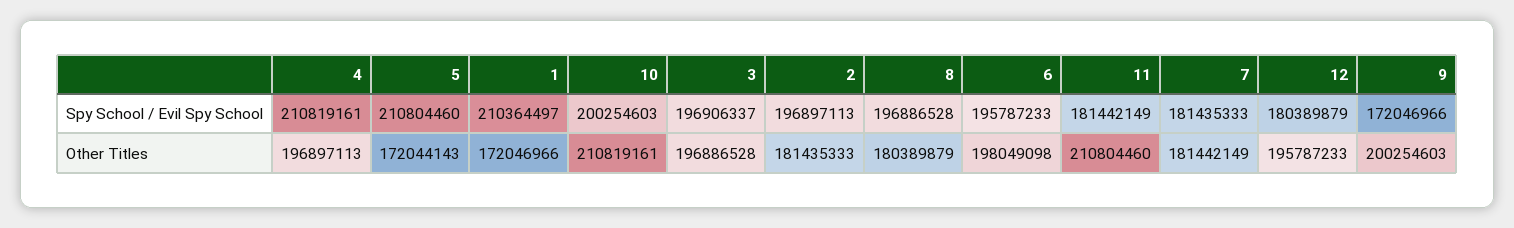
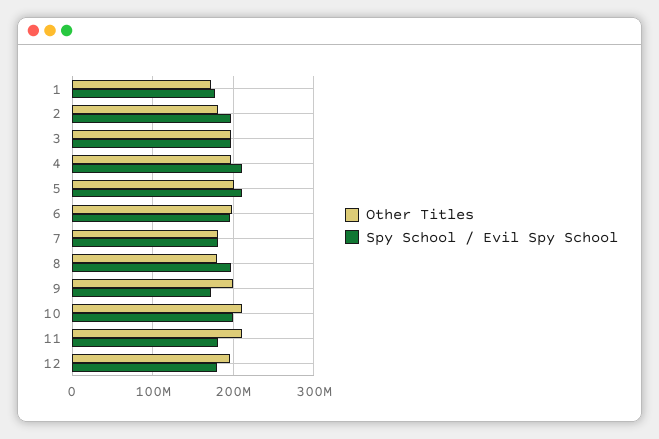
Spy School / Evil Spy School, 1: 210364497 -> 180000000
Other Titles, 5: 172044143 -> 200000000

